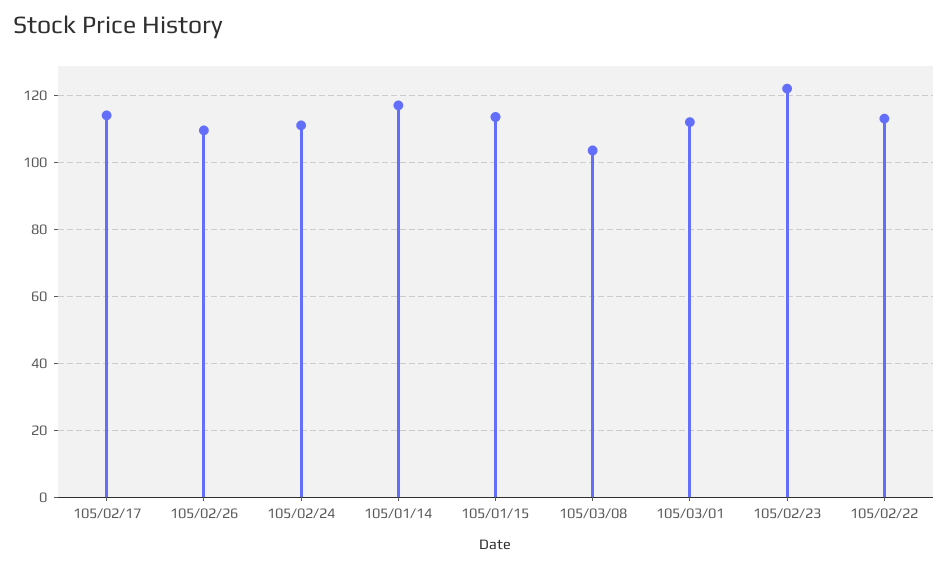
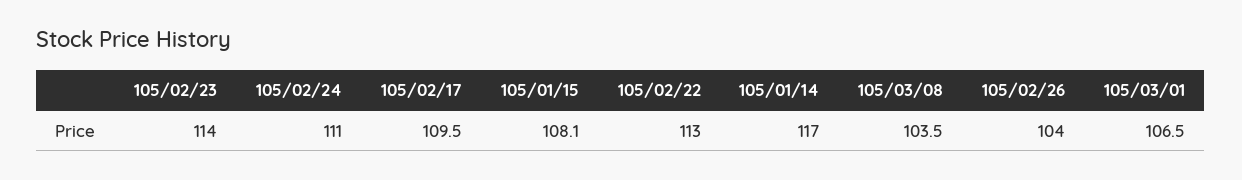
105/02/17: 114 -> 109.5
105/02/26: 110 -> 104
105/01/15: 114 -> 108.1
105/03/01: 112 -> 106.5
105/02/23: 122 -> 114

